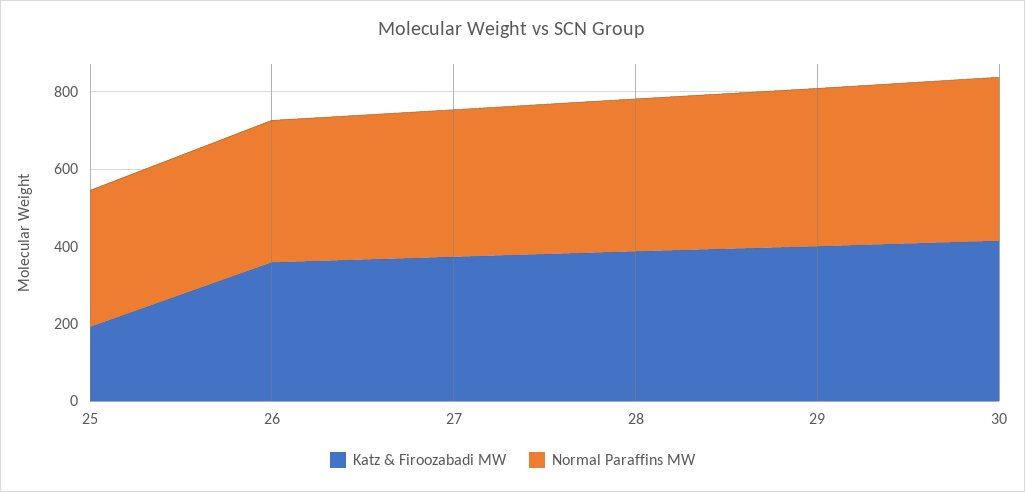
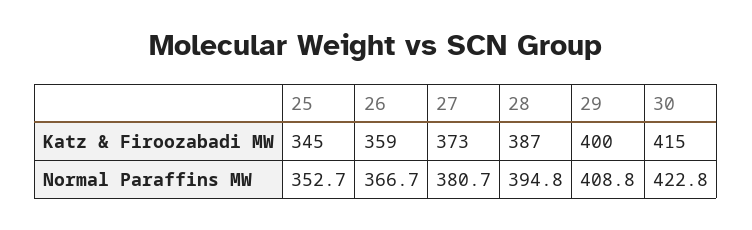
Katz & Firoozabadi MW, 25: 200 -> 345

